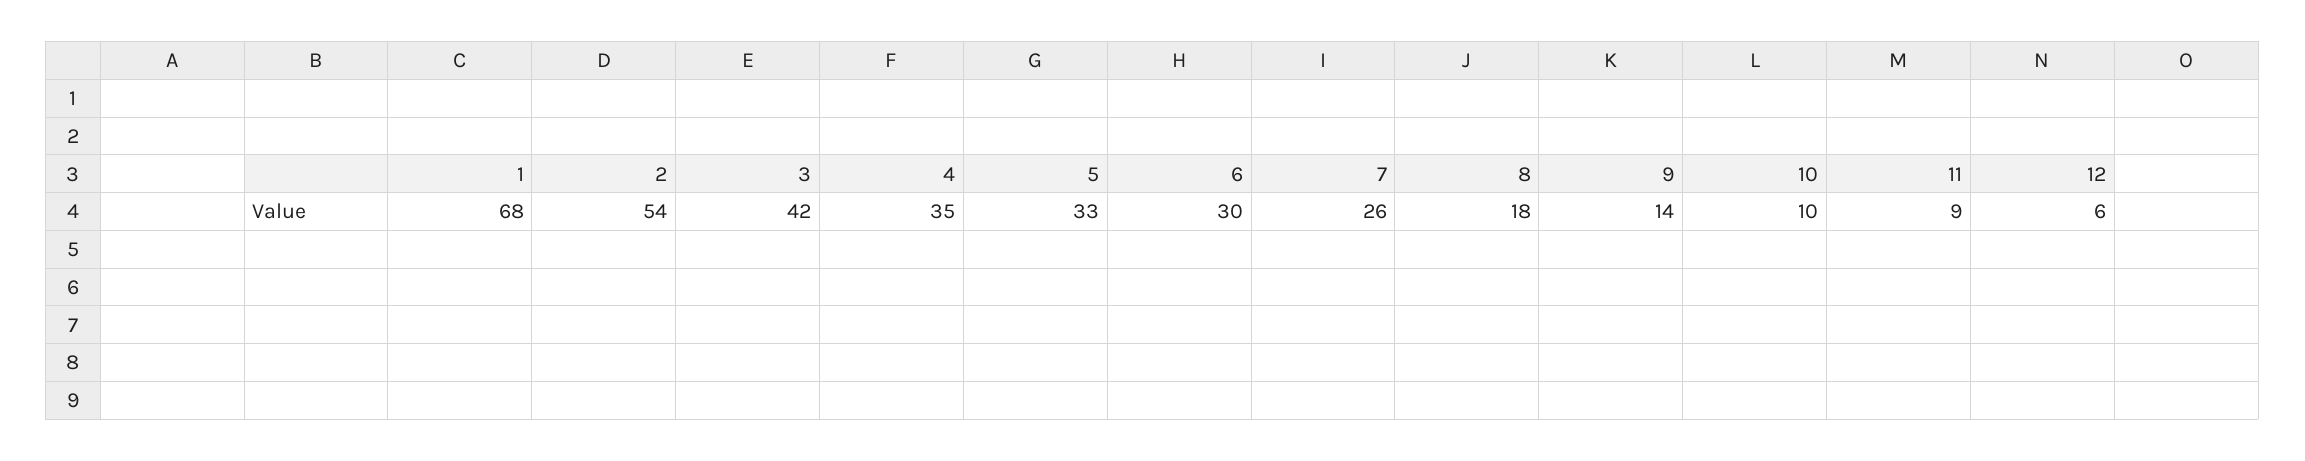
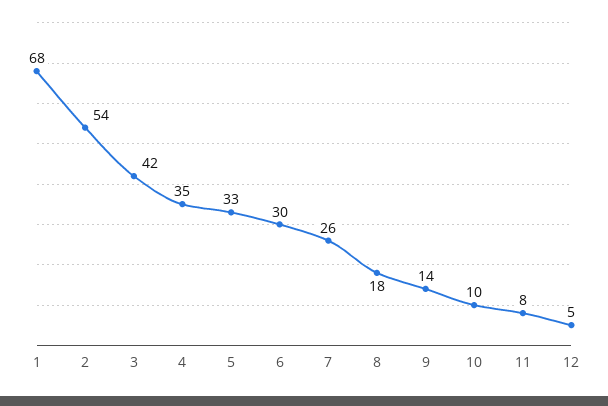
11: 9 -> 8
12: 6 -> 5

